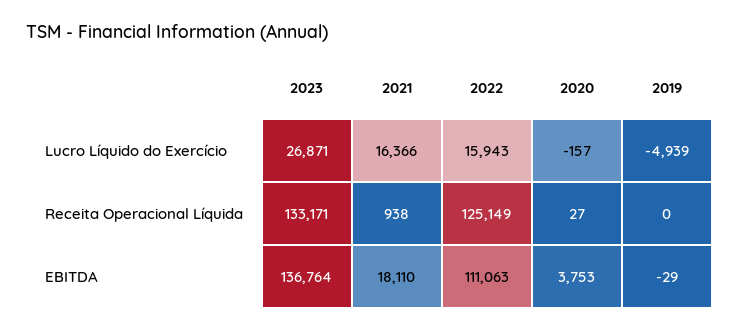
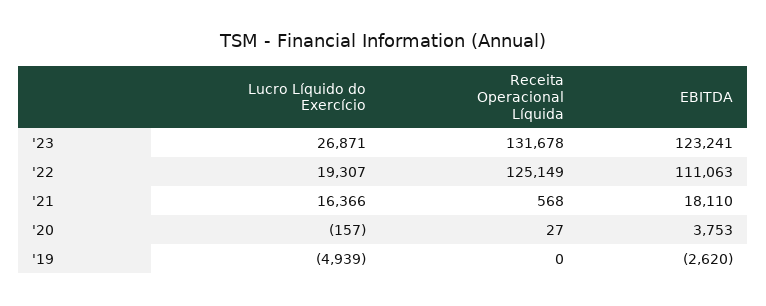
2022, Lucro Líquido do Exercício: 15943 -> 19307
2023, Receita Operacional Líquida: 133171 -> 131678
2021, Receita Operacional Líquida: 938 -> 568
2023, EBITDA: 136764 -> 123241
2019, EBITDA: -29 -> -2620

